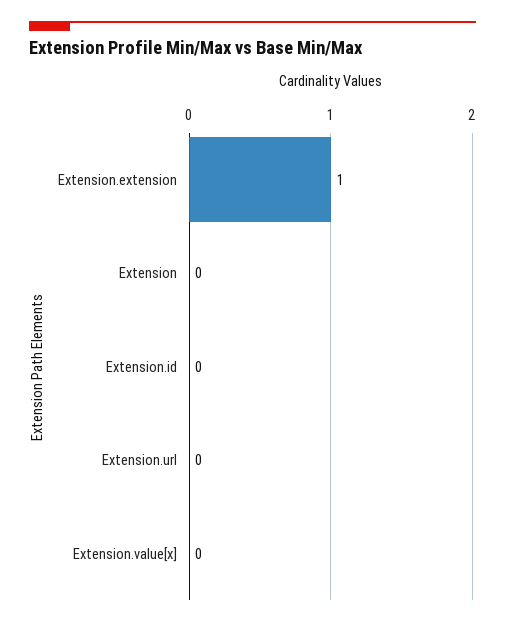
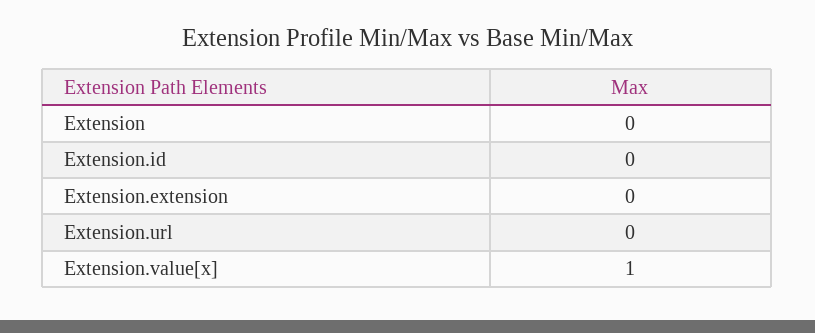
Extension.extension: 1 -> 0
Extension.value[x]: 0 -> 1

